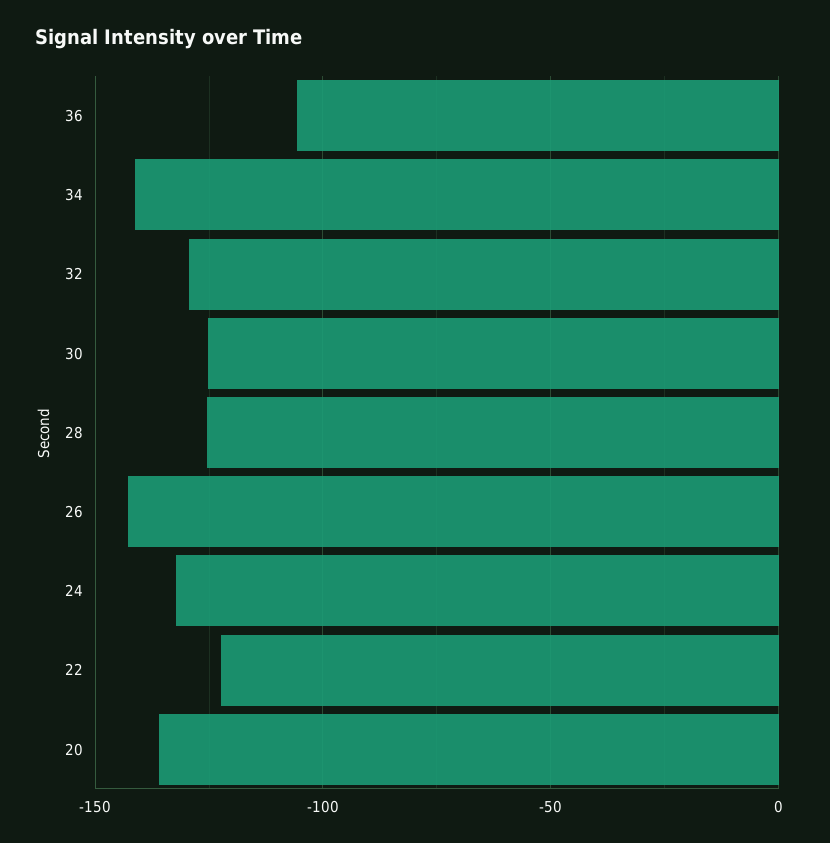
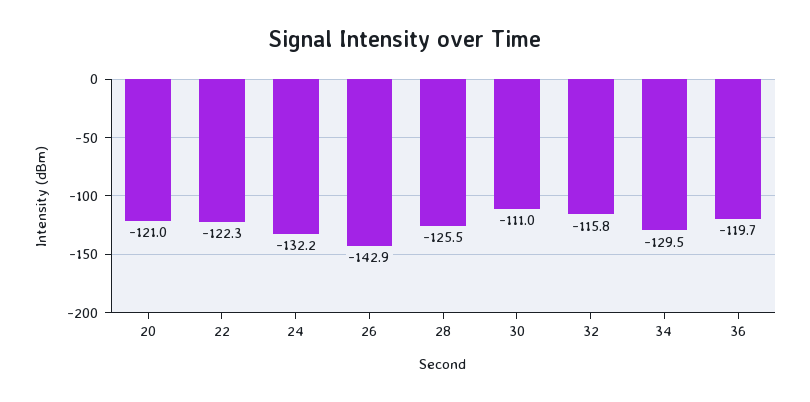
36: -105 -> -119.7
34: -140 -> -129.5
32: -130 -> -115.8
30: -125 -> -111
20: -135 -> -121

